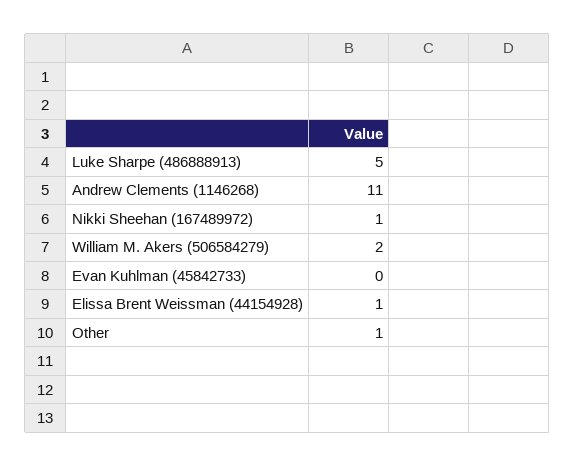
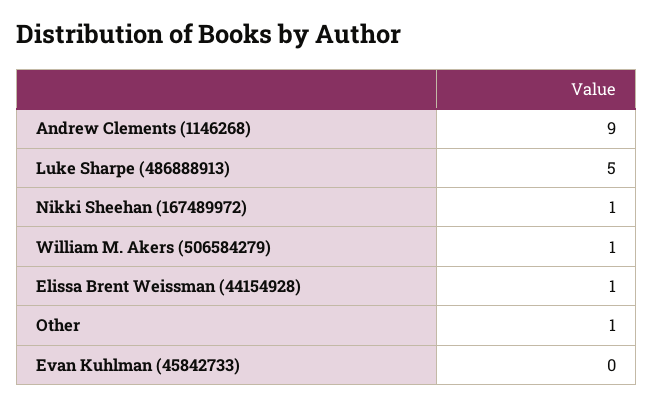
Andrew Clements (1146268): 11 -> 9
William M. Akers (506584279): 2 -> 1

